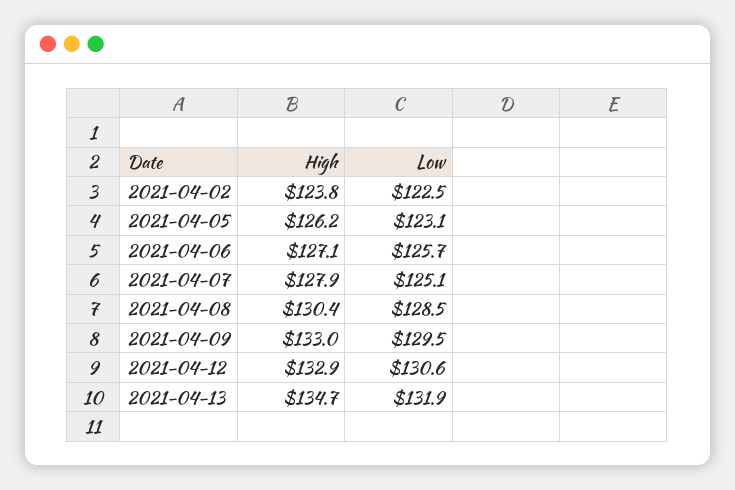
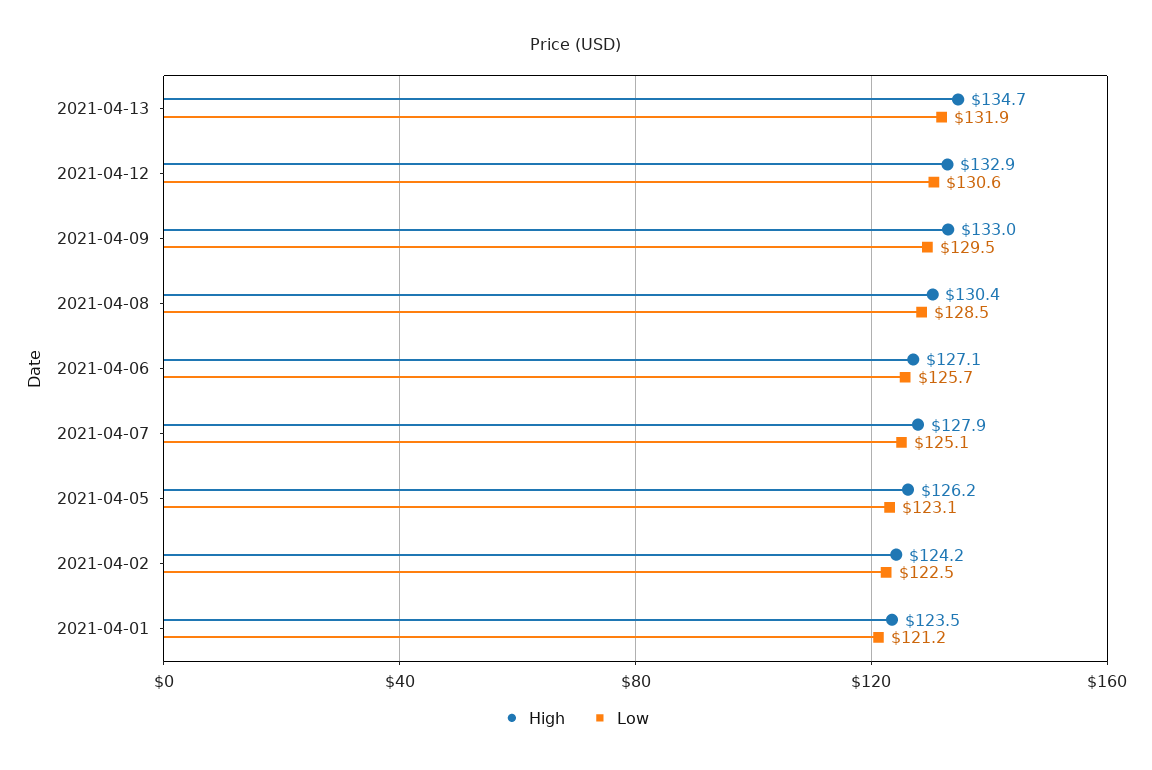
High, 2021-04-02: 123.8 -> 124.2
High, 2021-04-01: none -> 123.5
Low, 2021-04-01: none -> 121.2

